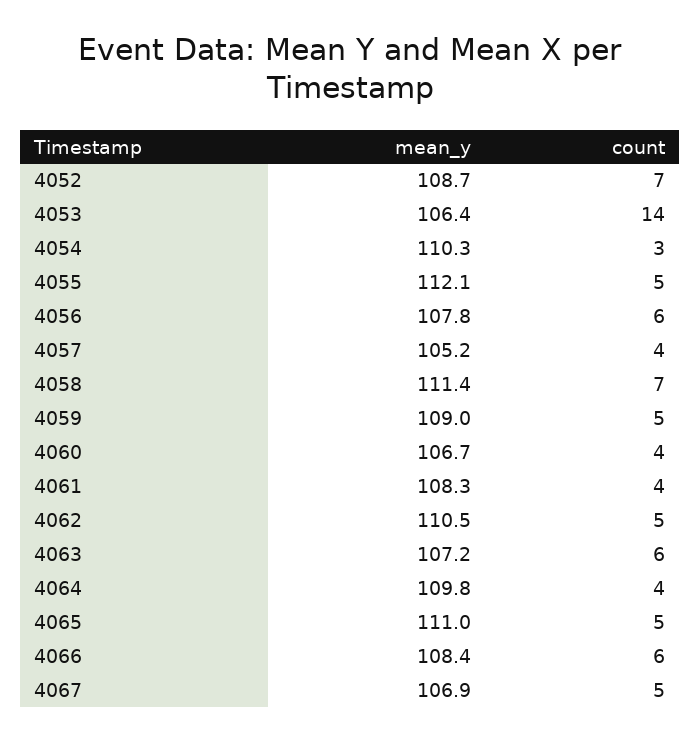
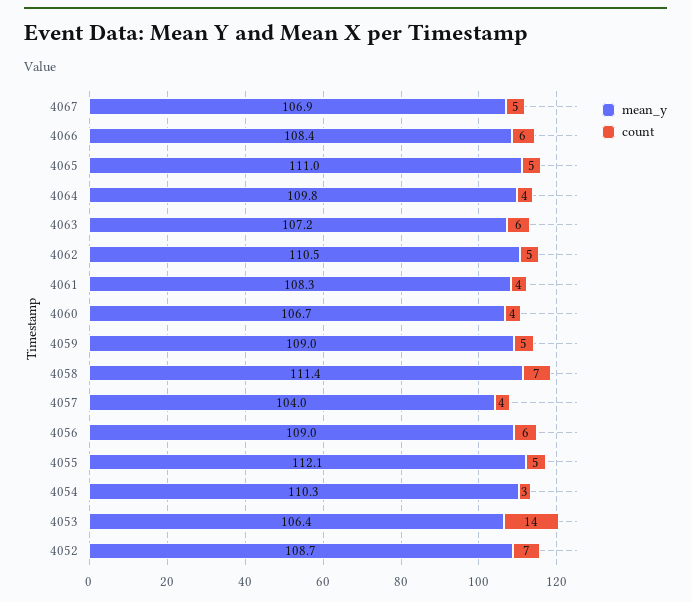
mean_y, 4056: 107.8 -> 109
mean_y, 4057: 105.2 -> 104

